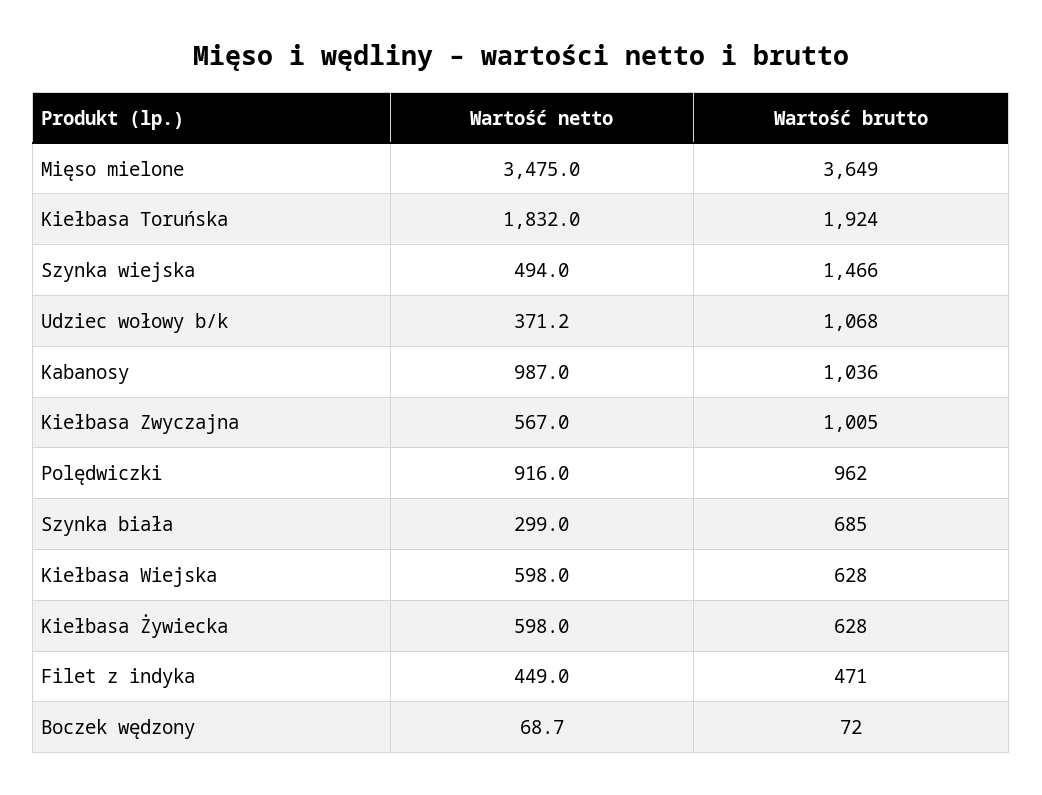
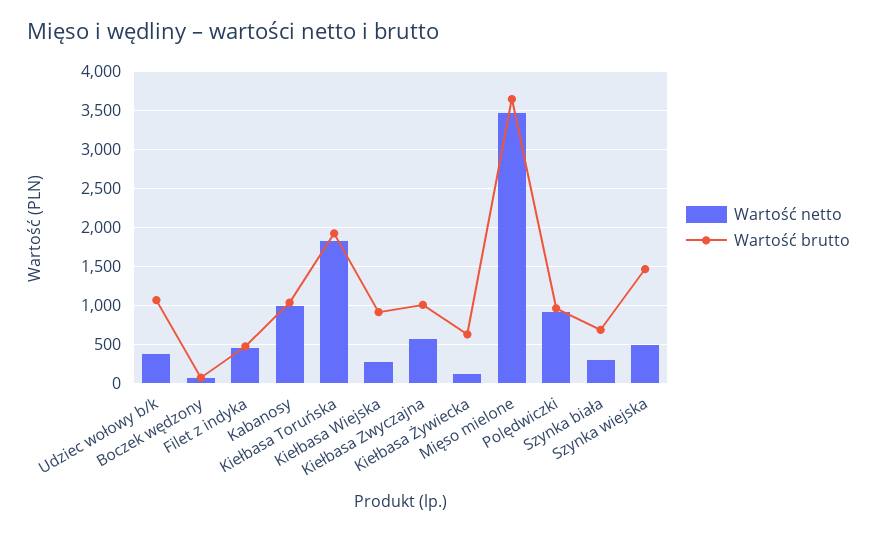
Wartość netto, Kiełbasa Wiejska: 598 -> 300
Wartość brutto, Kiełbasa Wiejska: 628 -> 900
Wartość netto, Kiełbasa Żywiecka: 598 -> 100

